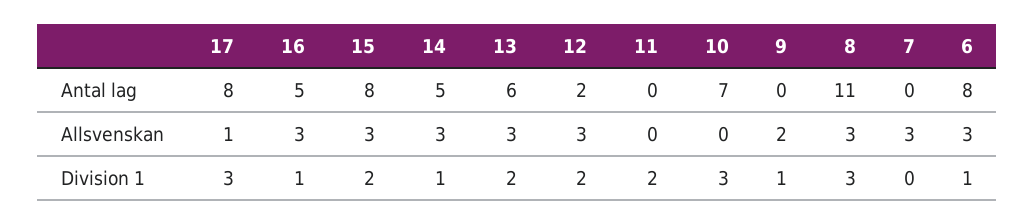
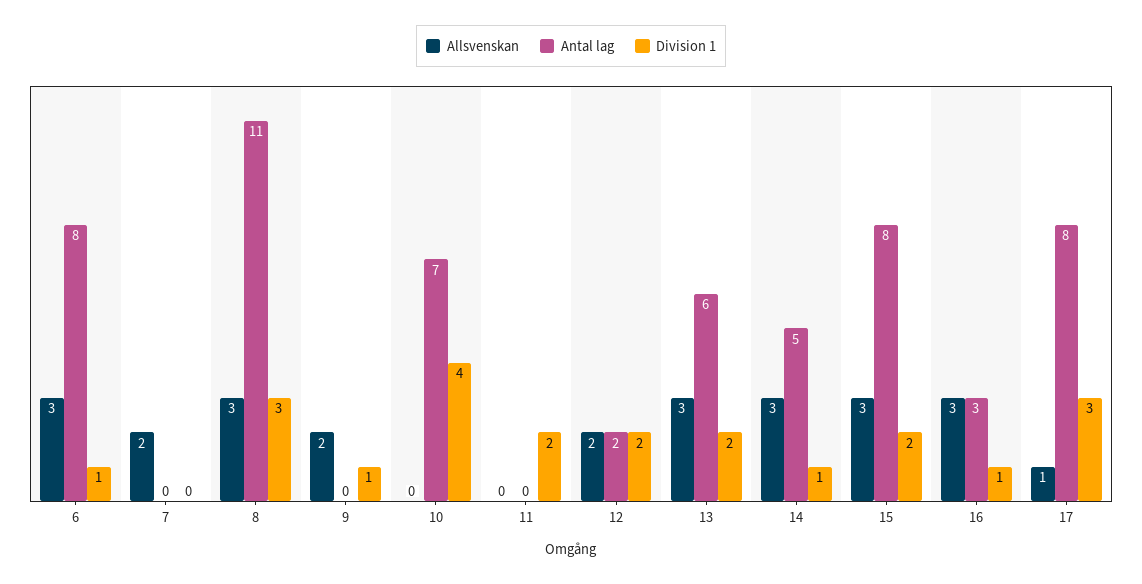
Antal lag, 16: 5 -> 3
Allsvenskan, 12: 3 -> 2
Allsvenskan, 7: 3 -> 2
Division 1, 10: 3 -> 4

